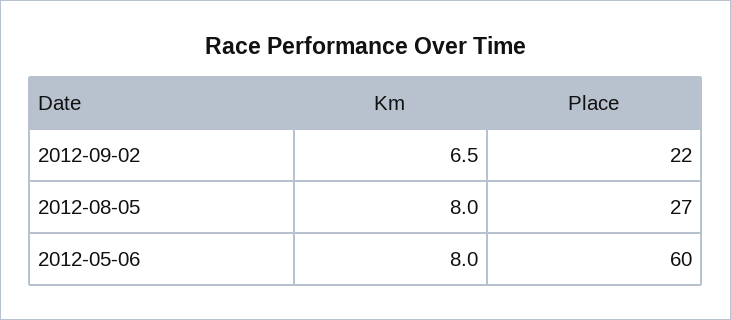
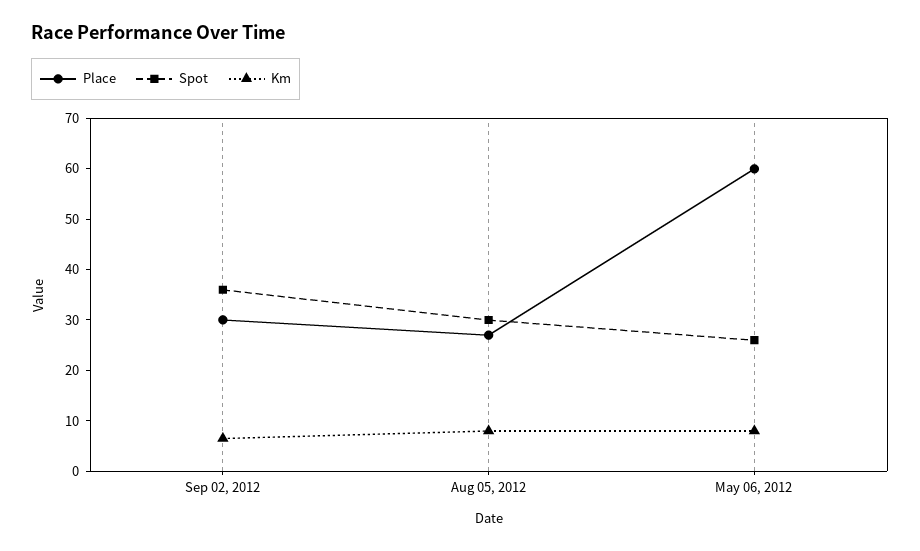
Place, 2012-09-02: 22 -> 30
Spot, 2012-09-02: none -> 36
Spot, 2012-08-05: none -> 30
Spot, 2012-05-06: none -> 26

